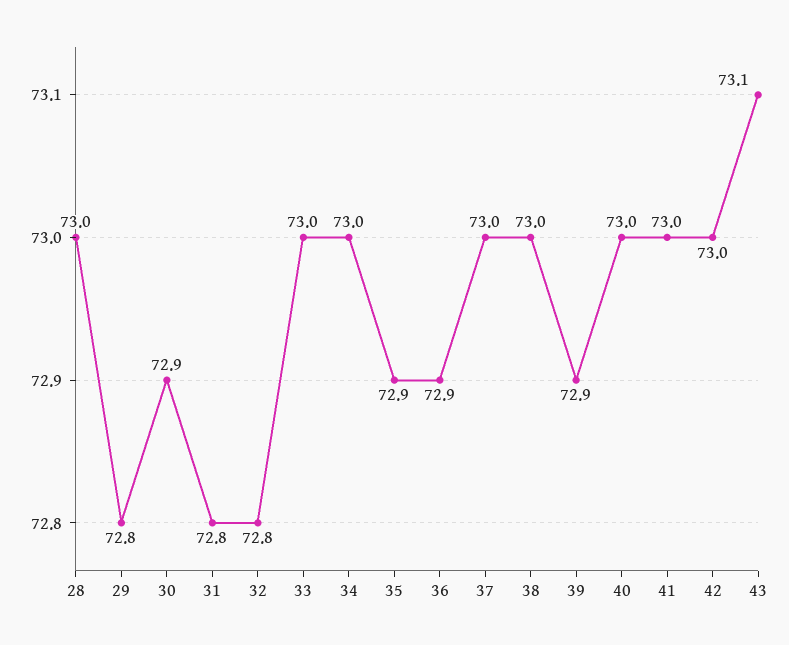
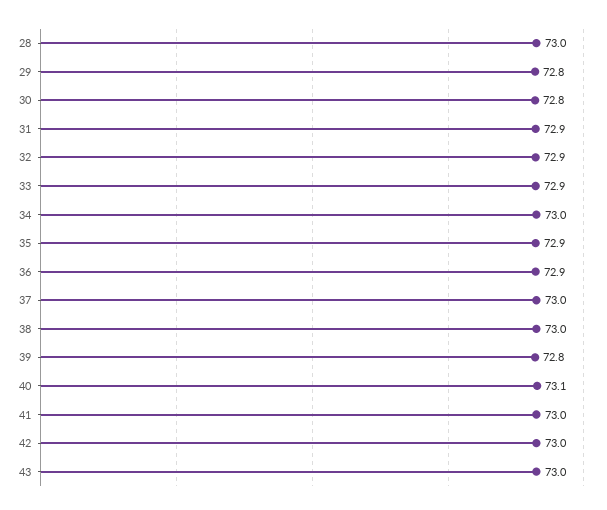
30: 72.9 -> 72.8
31: 72.8 -> 72.9
32: 72.8 -> 72.9
33: 73 -> 72.9
39: 72.9 -> 72.8
40: 73 -> 73.1
43: 73.1 -> 73

